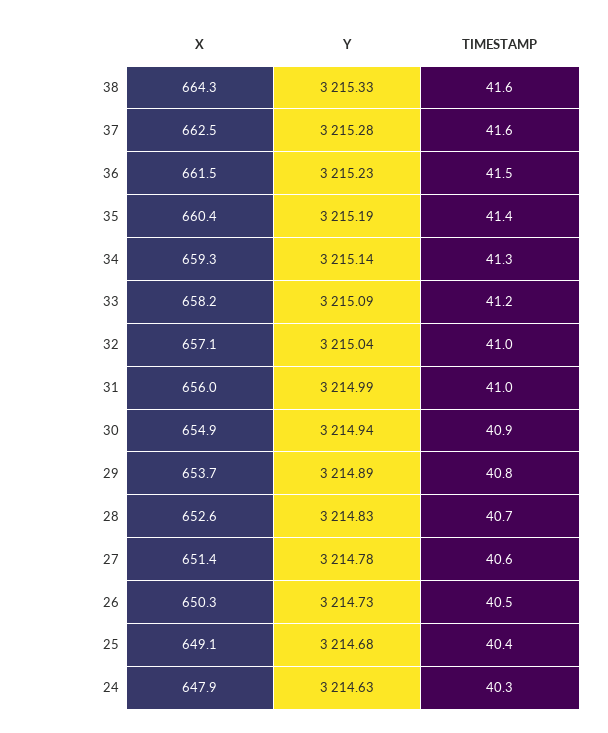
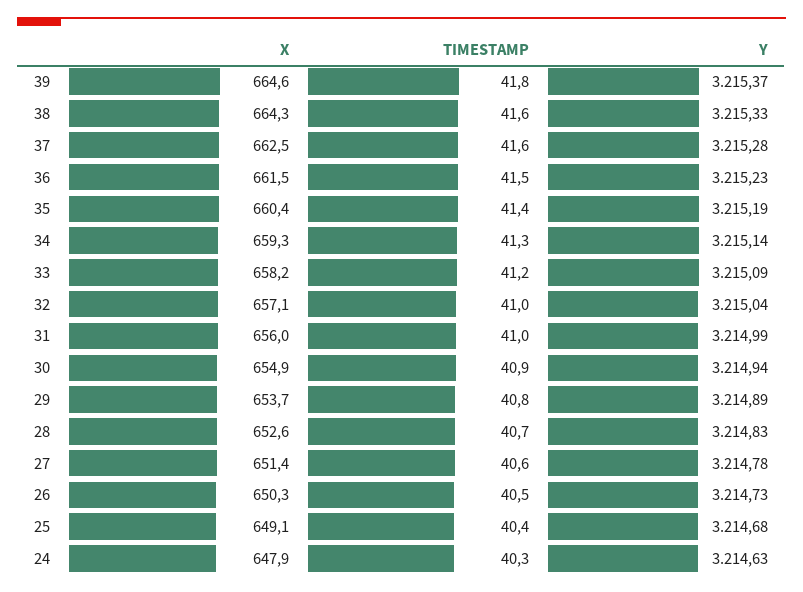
X, 39: none -> 664.6
TIMESTAMP, 39: none -> 41.8
Y, 39: none -> 3215.37

